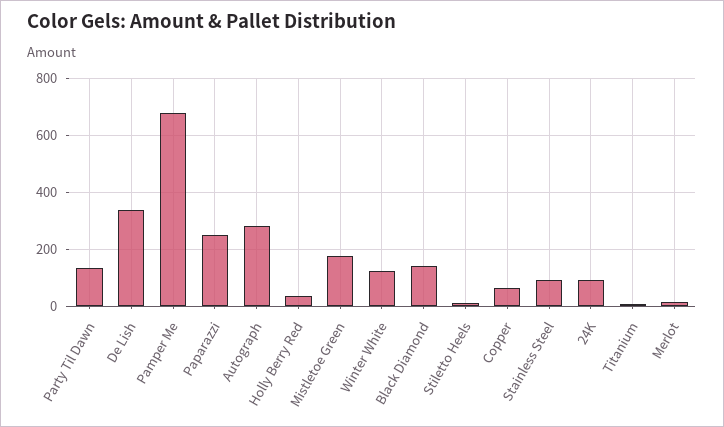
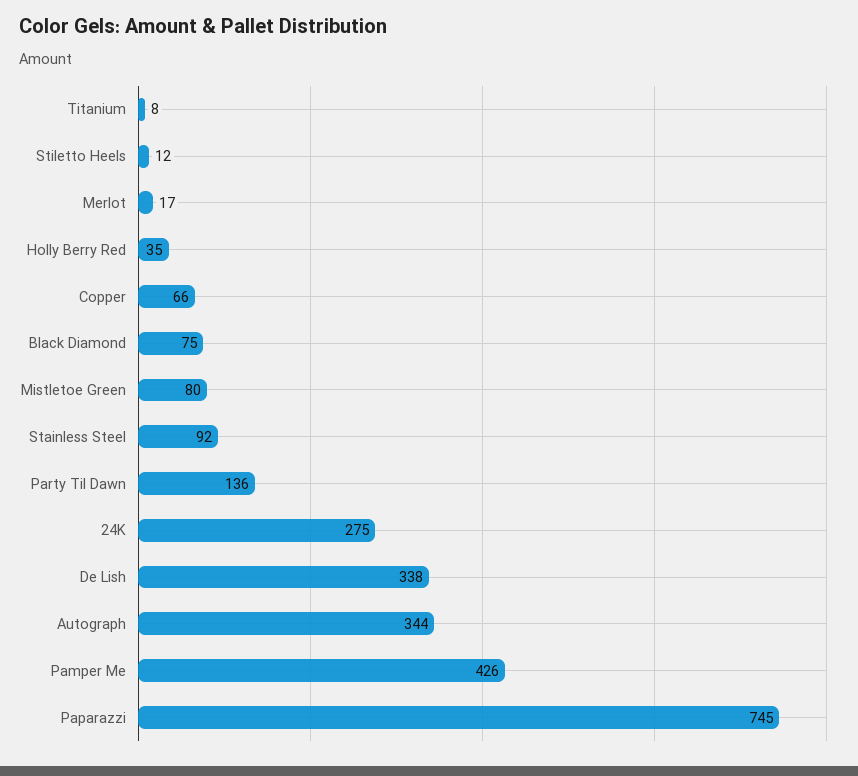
Pamper Me: 675 -> 426
Paparazzi: 250 -> 745
Autograph: 275 -> 344
Mistletoe Green: 175 -> 80
Winter White: 125 -> none
Black Diamond: 150 -> 75
24K: 100 -> 275

